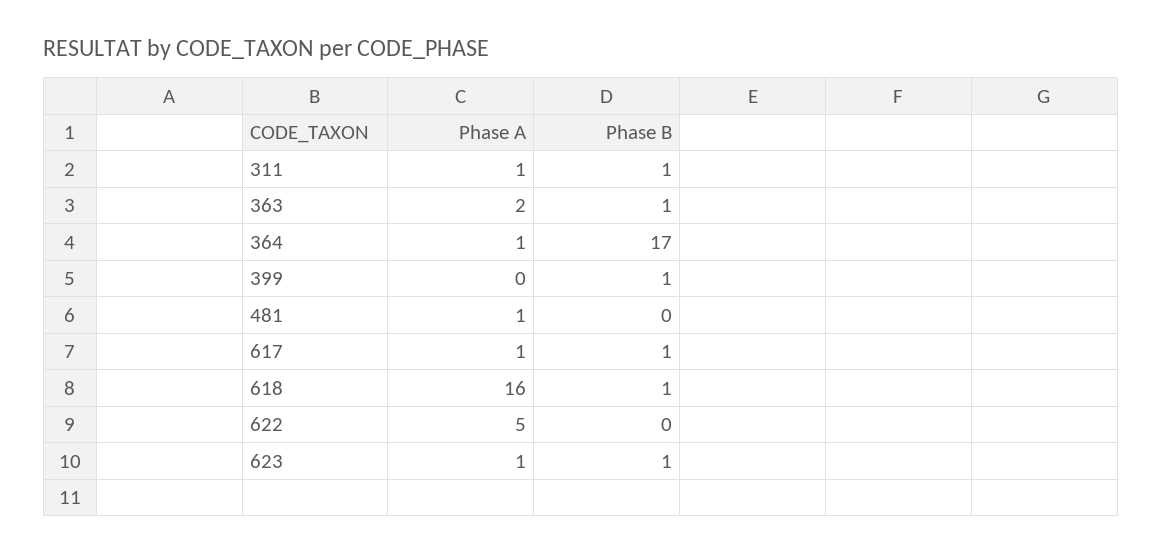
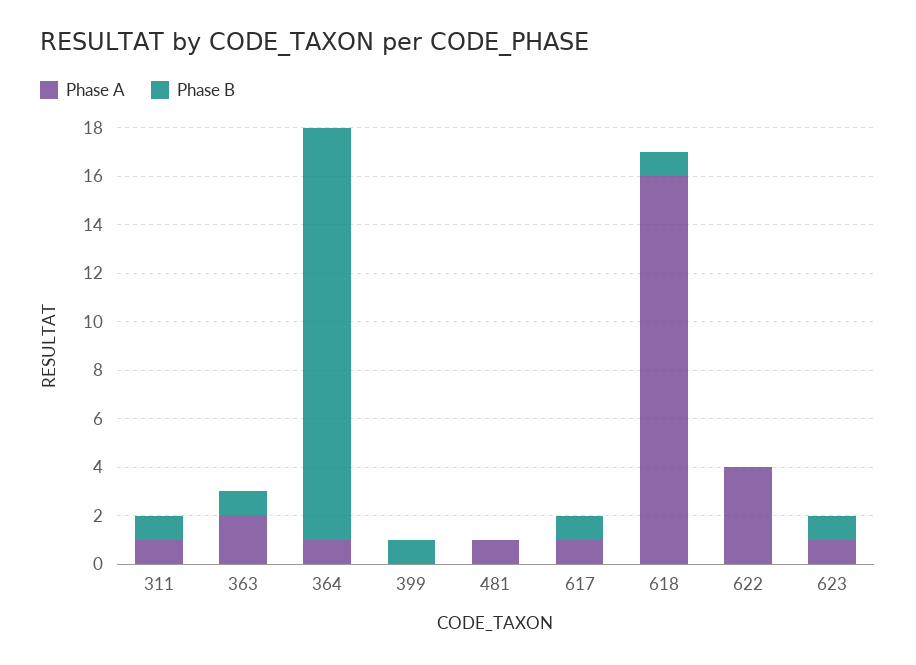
Phase A, 622: 5 -> 4

